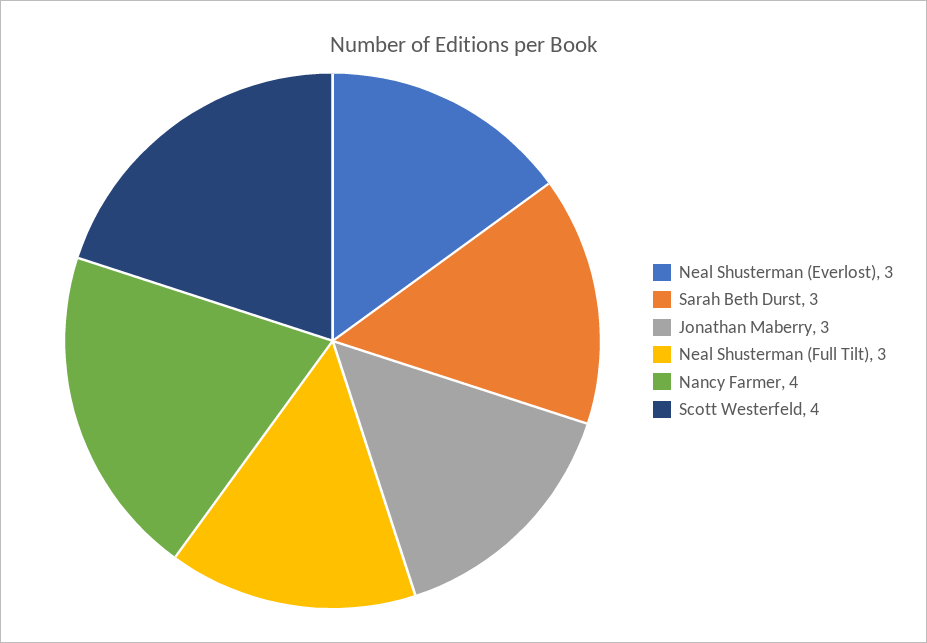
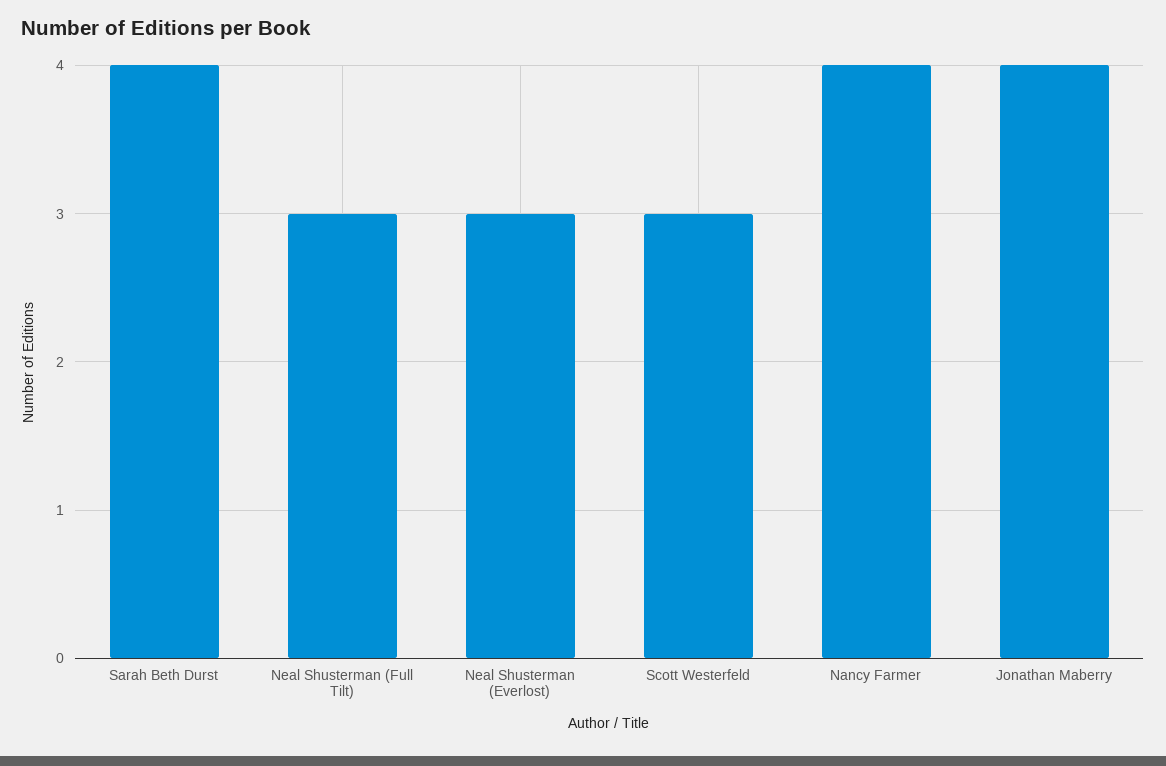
Sarah Beth Durst: 3 -> 4
Jonathan Maberry: 3 -> 4
Scott Westerfeld: 4 -> 3

